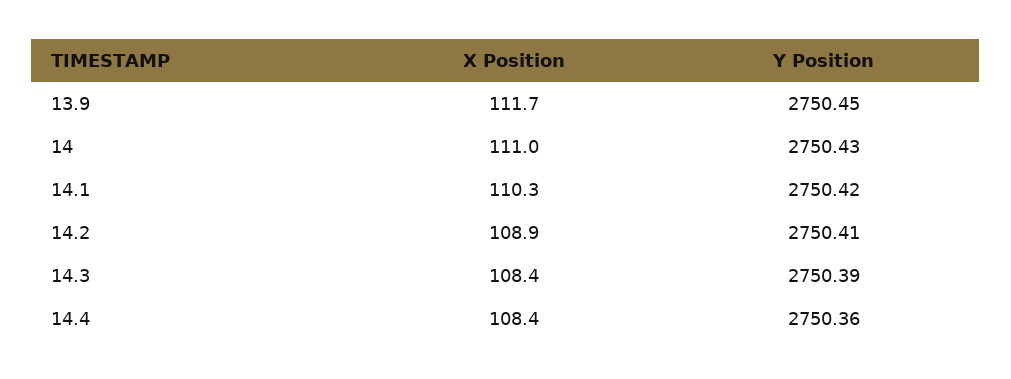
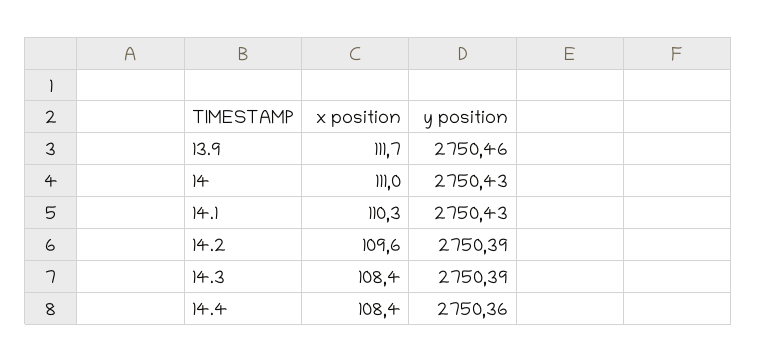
Y Position, 13.9: 2750.45 -> 2750.46
Y Position, 14.1: 2750.42 -> 2750.43
X Position, 14.2: 108.9 -> 109.6
Y Position, 14.2: 2750.41 -> 2750.39

